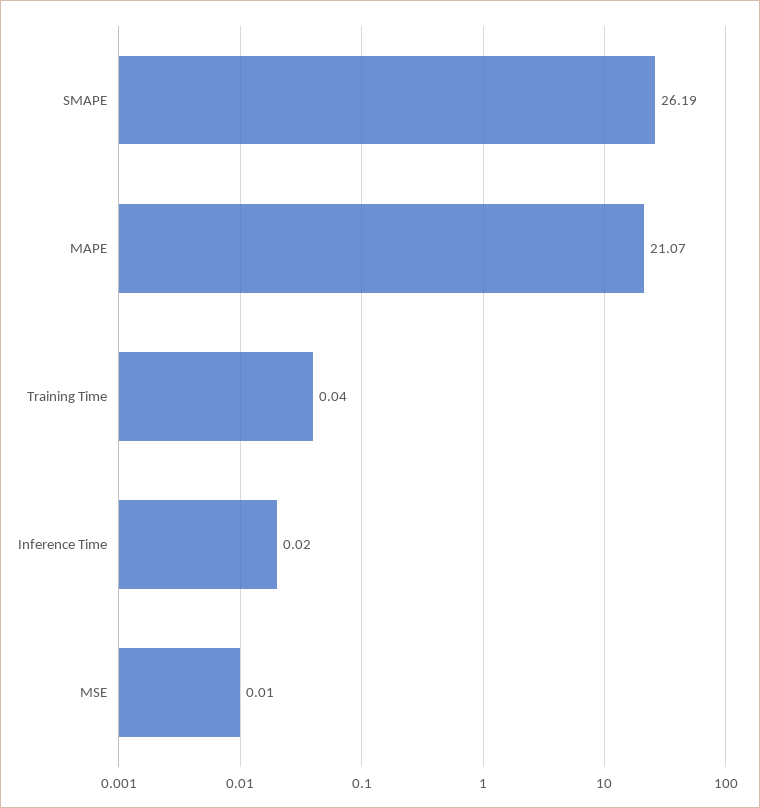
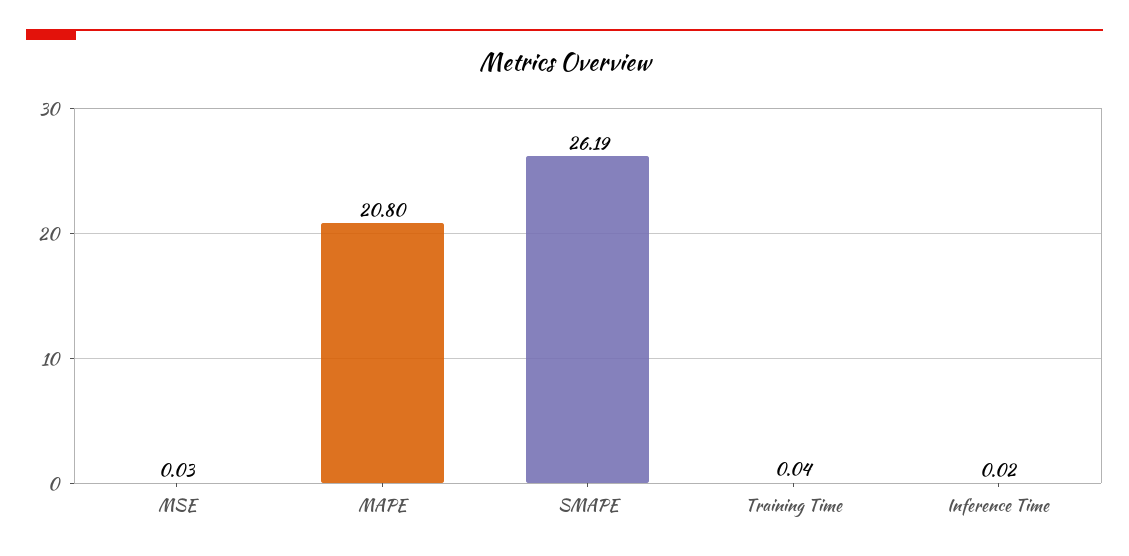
MAPE: 21.07 -> 20.8
MSE: 0.01 -> 0.03

